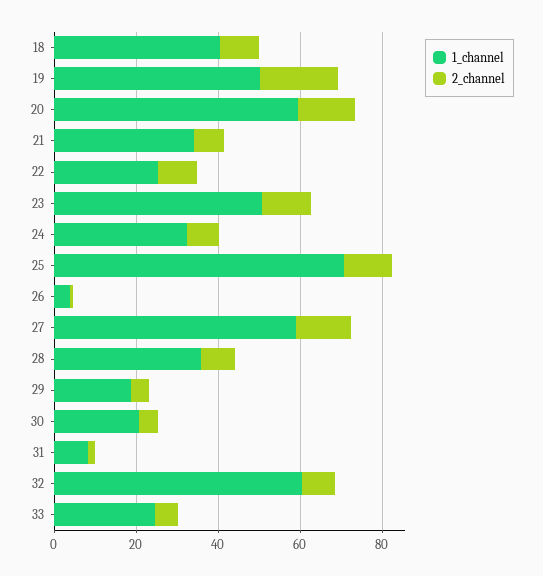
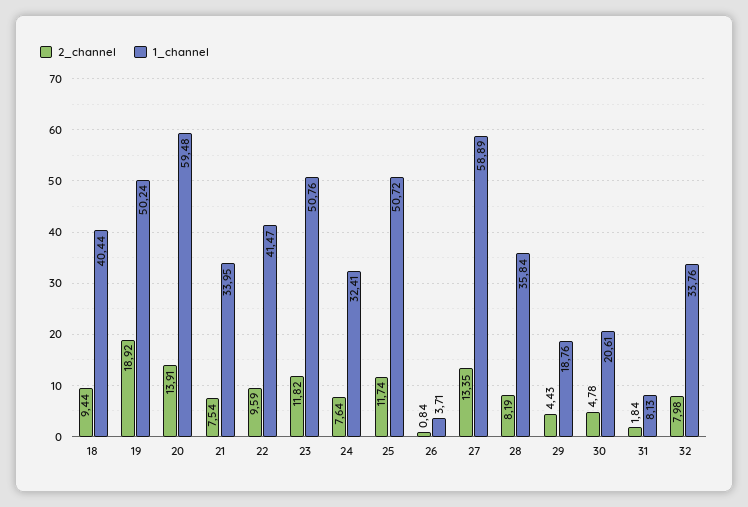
1_channel, 22: 25 -> 41.47
1_channel, 25: 70 -> 50.72
1_channel, 32: 60 -> 33.76
1_channel, 33: 25 -> none
2_channel, 33: 5 -> none

